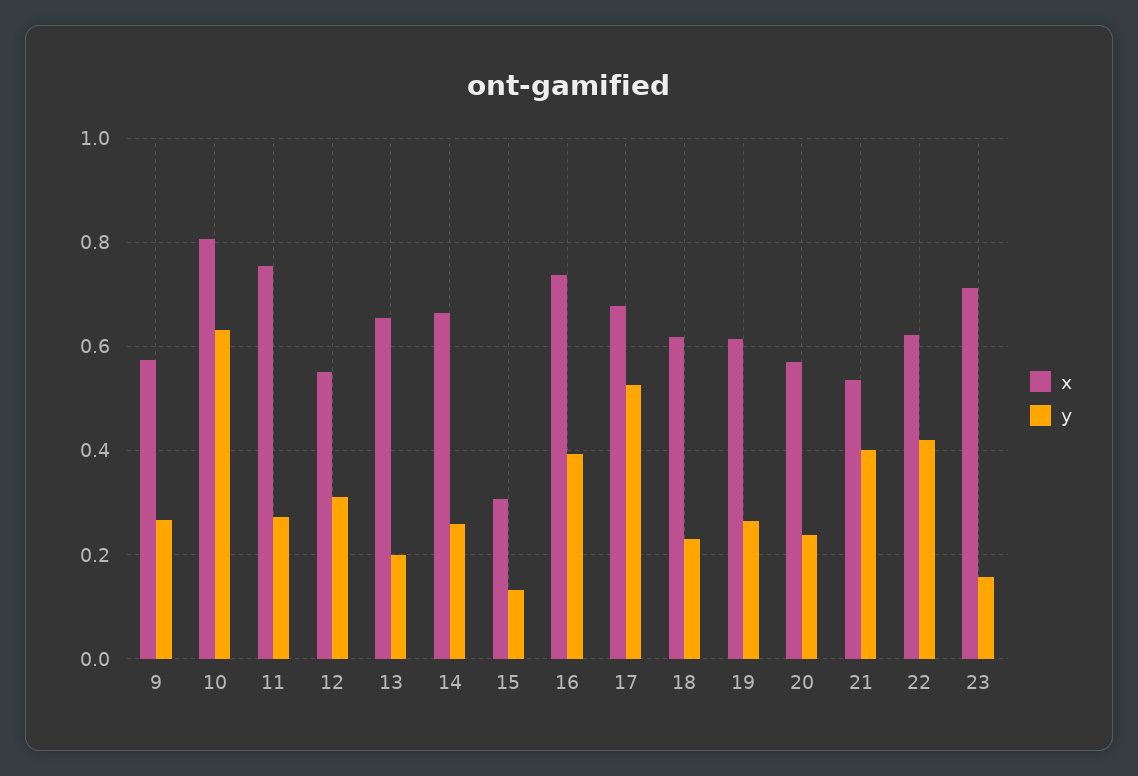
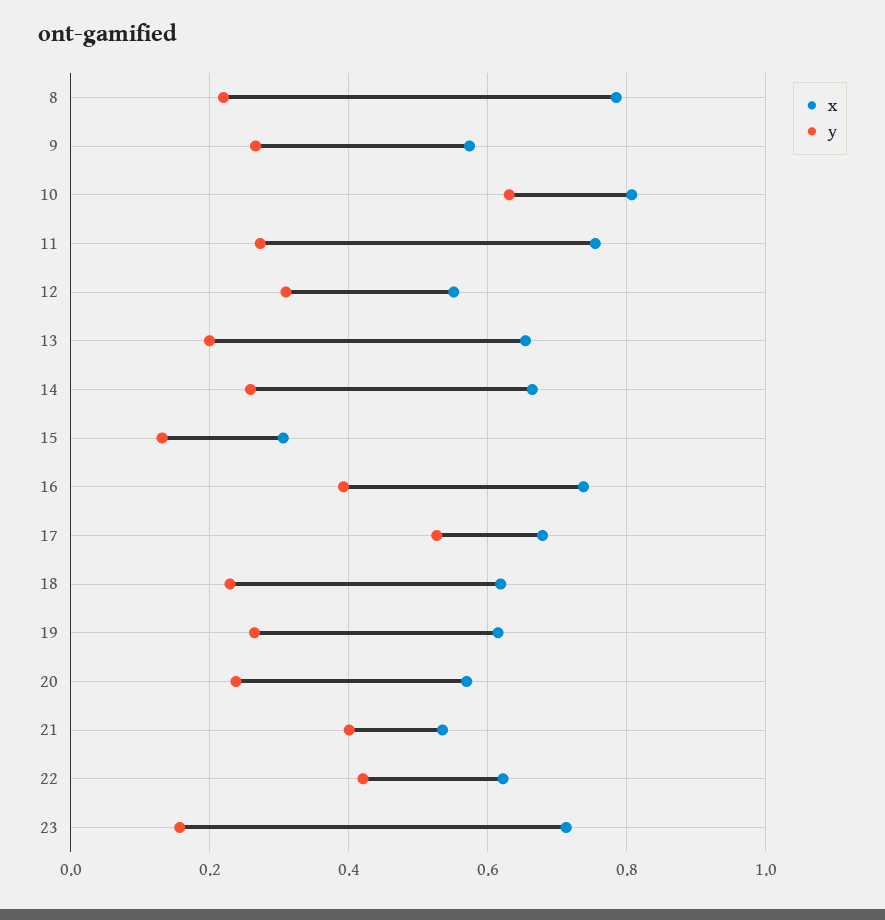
x, 8: none -> 0.78
y, 8: none -> 0.22

